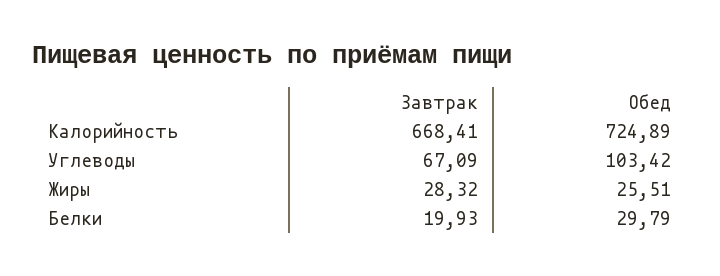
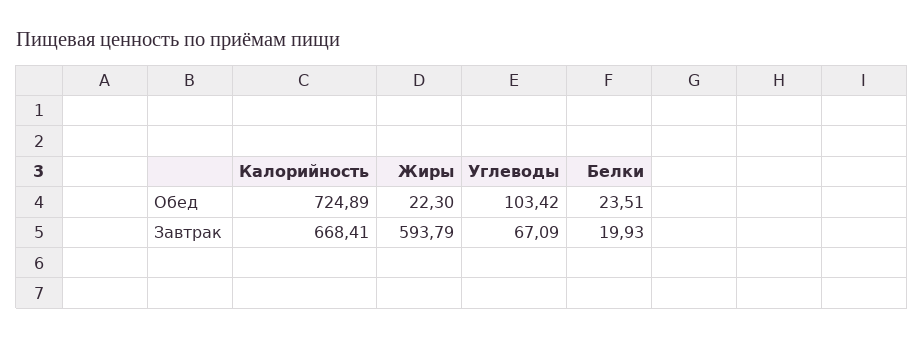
Завтрак, Жиры: 28.32 -> 593.79
Обед, Жиры: 25.51 -> 22.3
Обед, Белки: 29.79 -> 23.51

